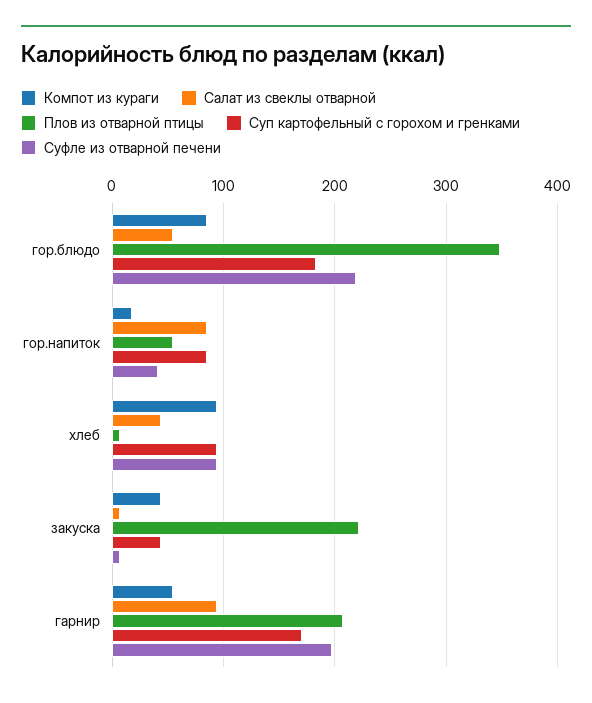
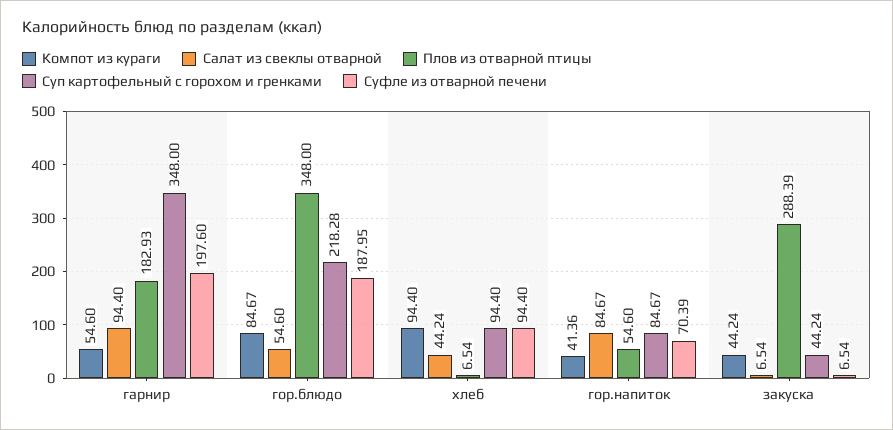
Суп картофельный с горохом и гренками, гор.блюдо: 180 -> 218.28
Суфле из отварной печени, гор.блюдо: 220 -> 187.95
Компот из кураги, гор.напиток: 20 -> 41.36
Суфле из отварной печени, гор.напиток: 40 -> 70.39
Плов из отварной птицы, закуска: 220 -> 288.39
Плов из отварной птицы, гарнир: 210 -> 182.93
Суп картофельный с горохом и гренками, гарнир: 170 -> 348

